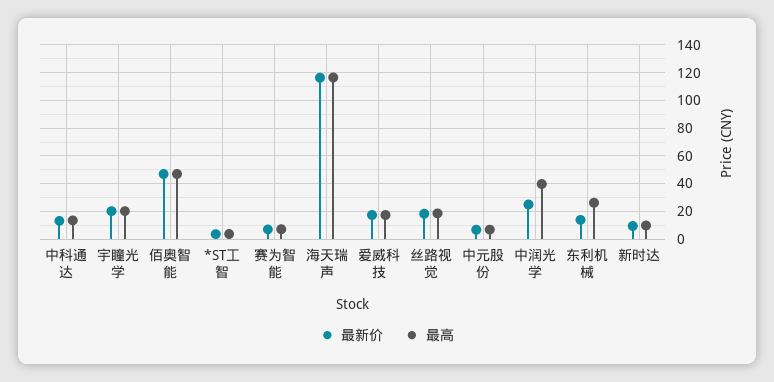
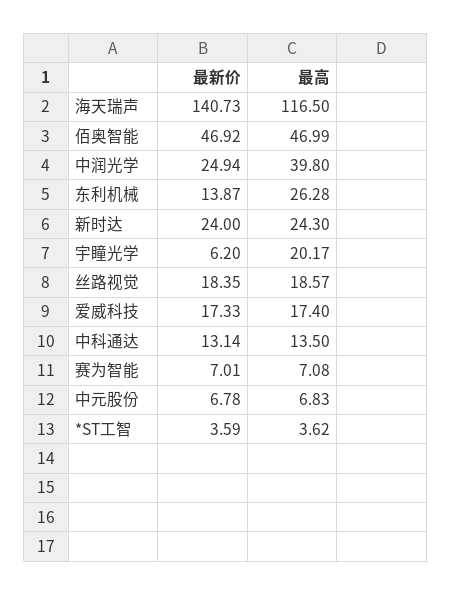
最新价, 宇瞳光学: 20 -> 6.2
最新价, 海天瑞声: 115 -> 140.73
最新价, 新时达: 10 -> 24
最高, 新时达: 10 -> 24.3

